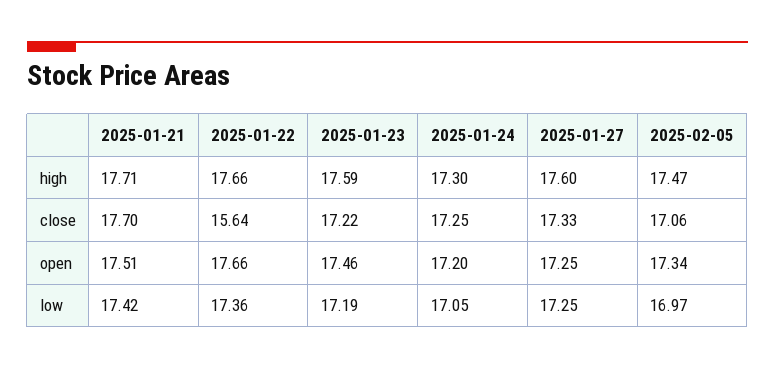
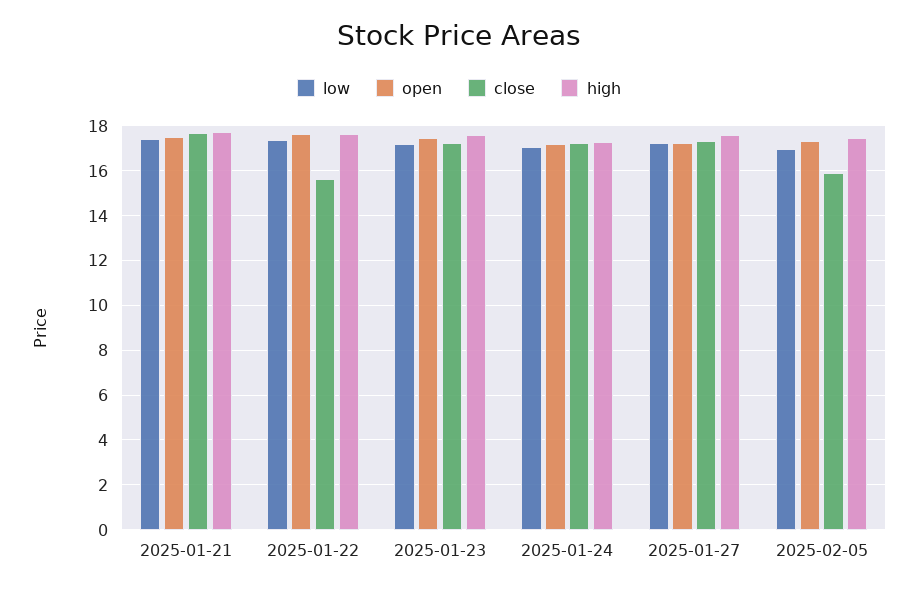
close, 2025-02-05: 17.06 -> 16

